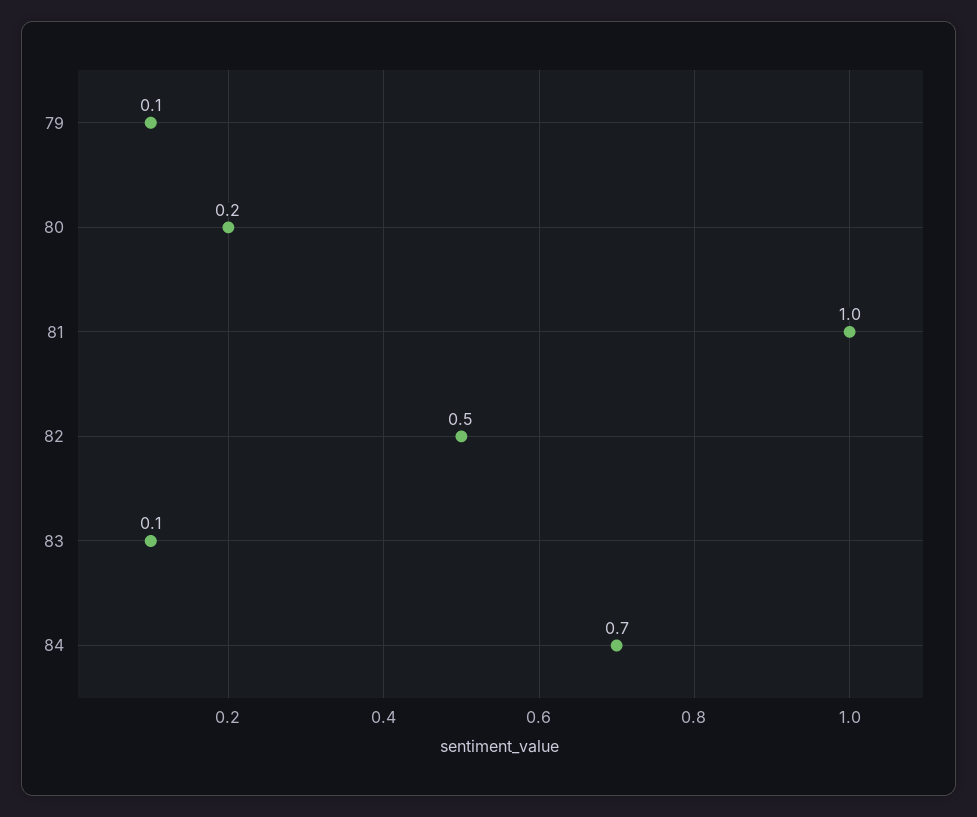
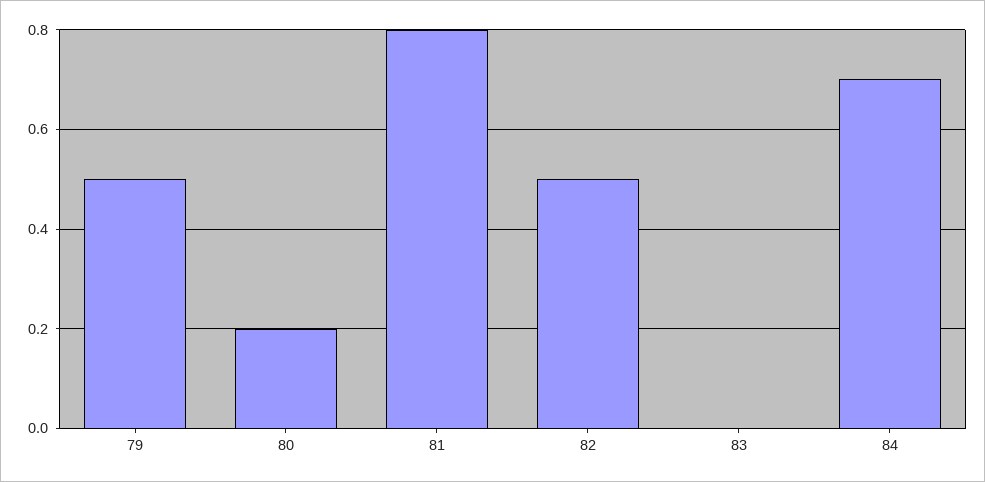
79: 0.1 -> 0.5
81: 1 -> 0.8
83: 0.1 -> 0

